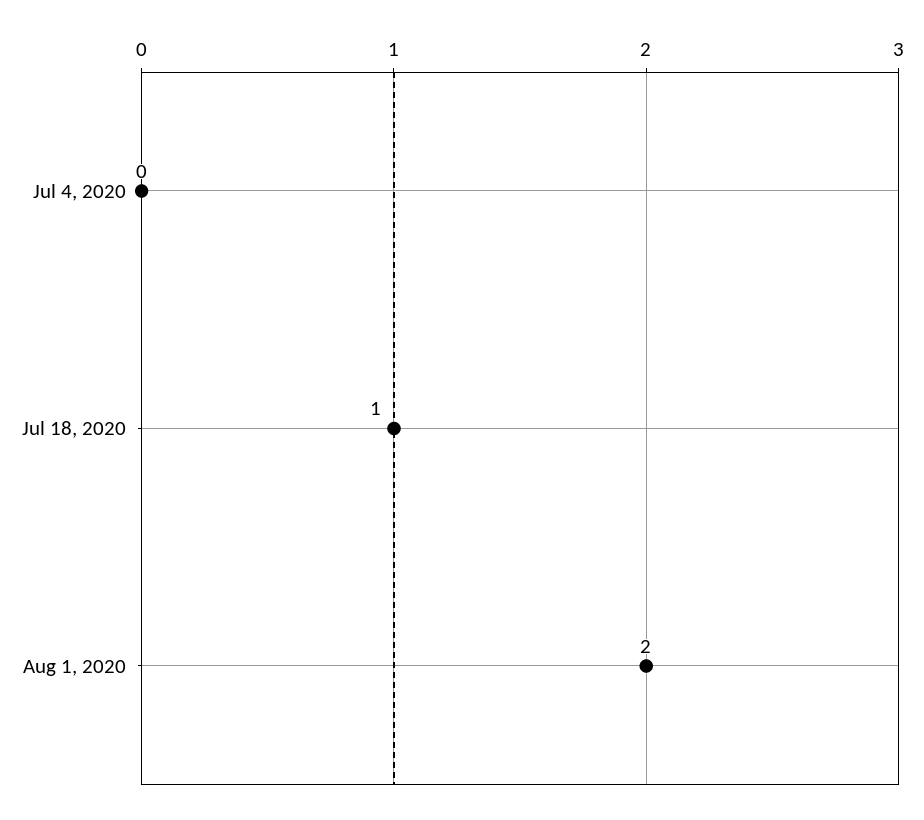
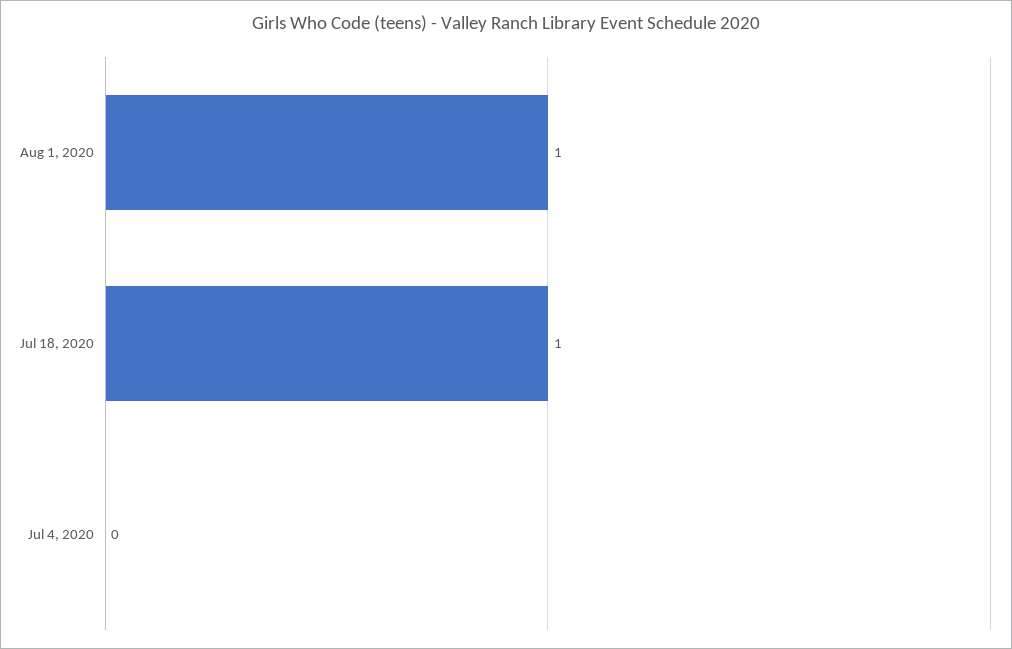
Aug 1, 2020: 2 -> 1

